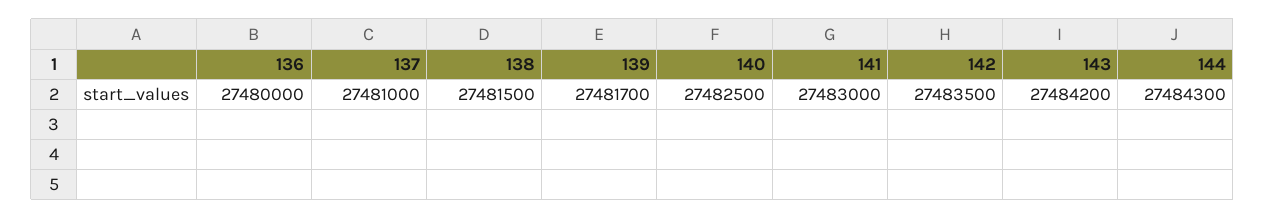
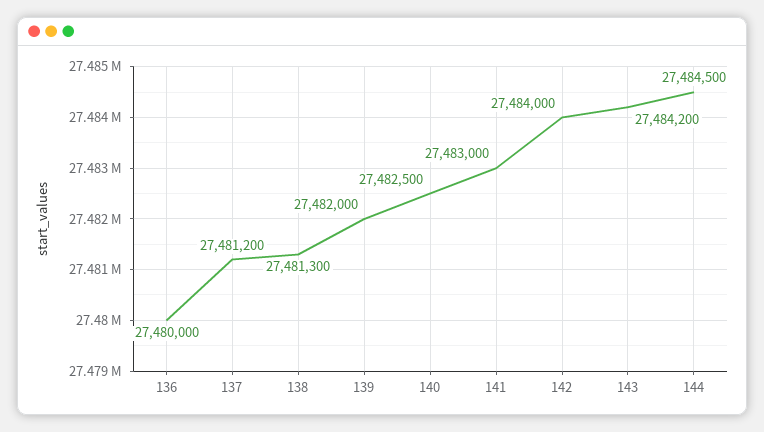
137: 27481000 -> 27481200
138: 27481500 -> 27481300
139: 27481700 -> 27482000
142: 27483500 -> 27484000
144: 27484300 -> 27484500

